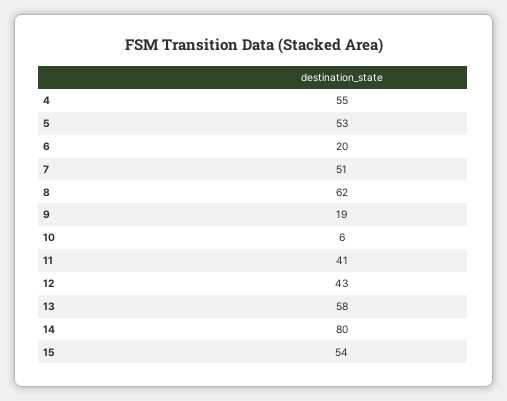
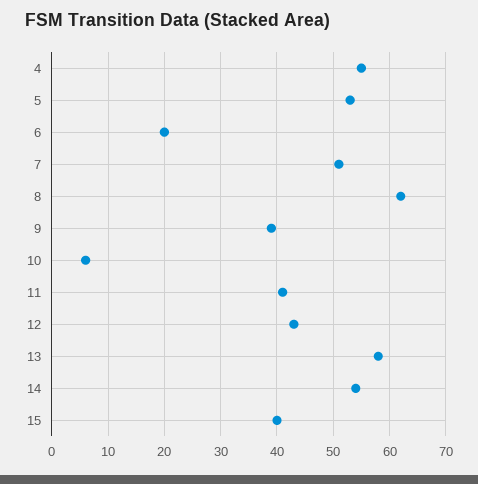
9: 19 -> 40
14: 80 -> 55
15: 54 -> 40

